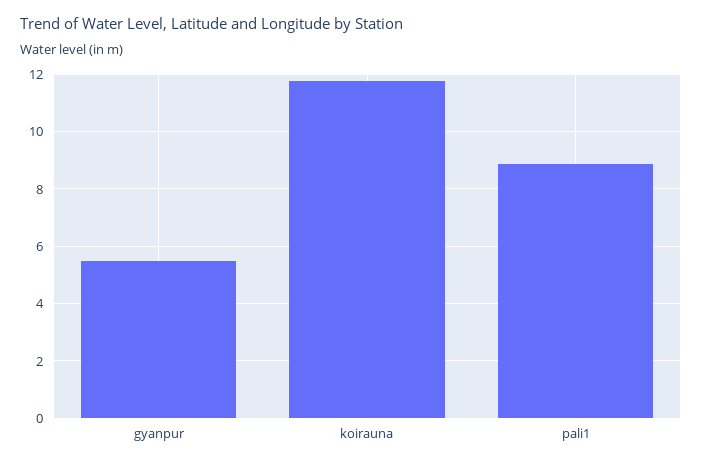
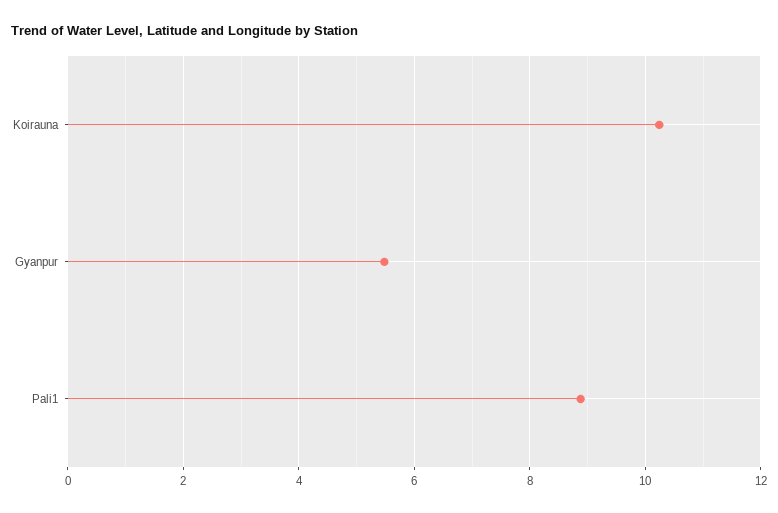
koirauna: 11.75 -> 10.2

